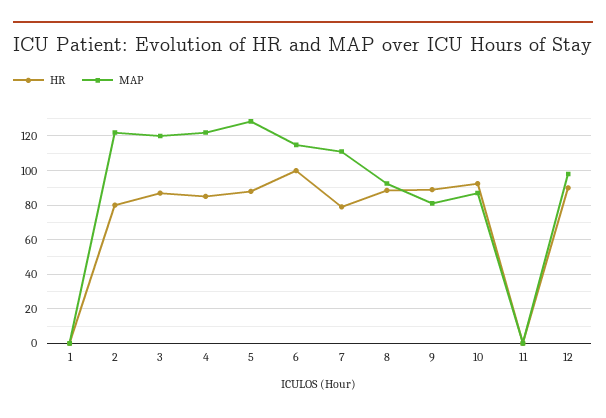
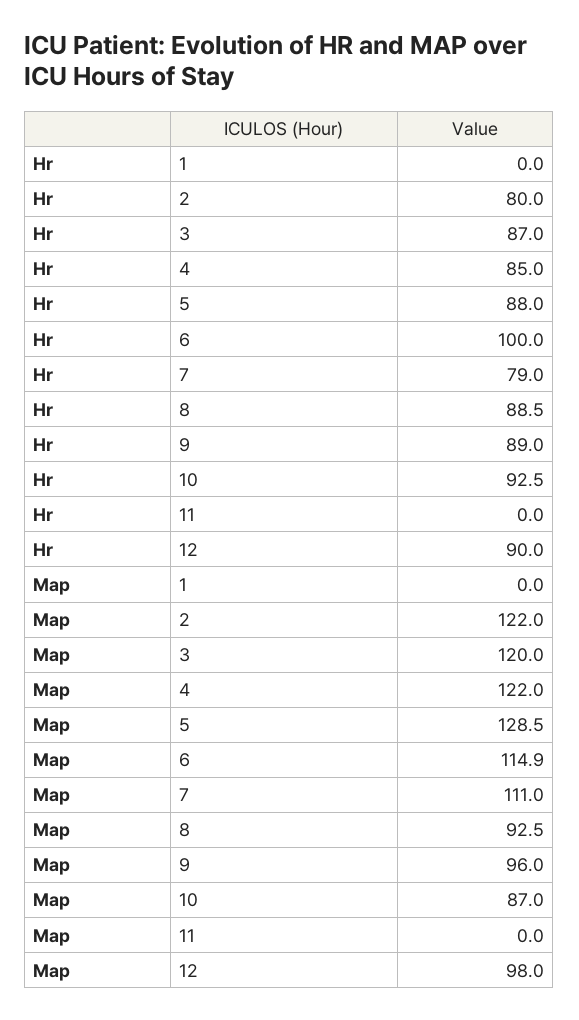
MAP, 9: 80 -> 96

